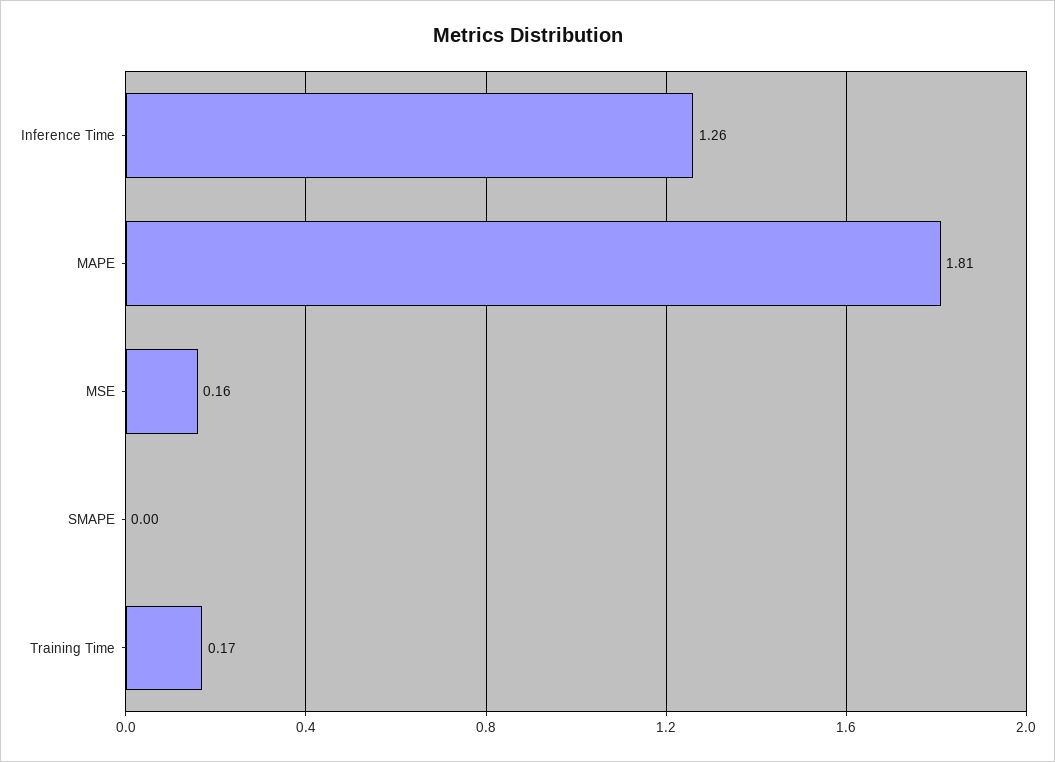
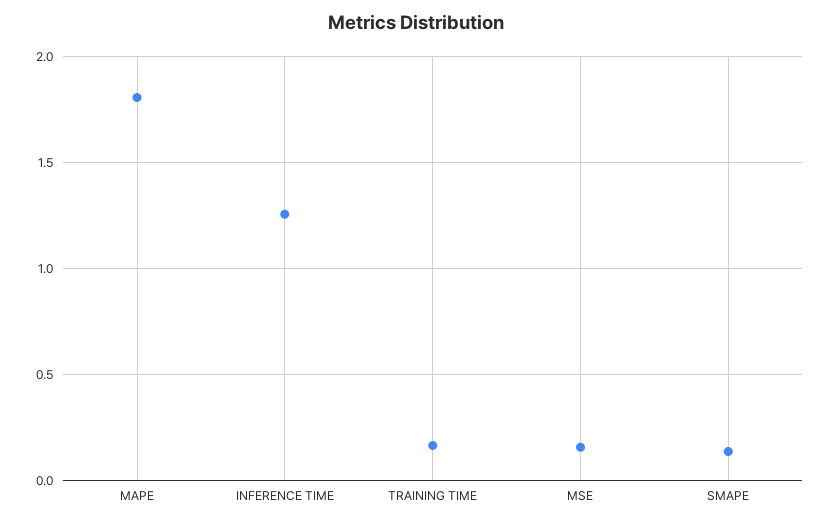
SMAPE: 0 -> 0.15

